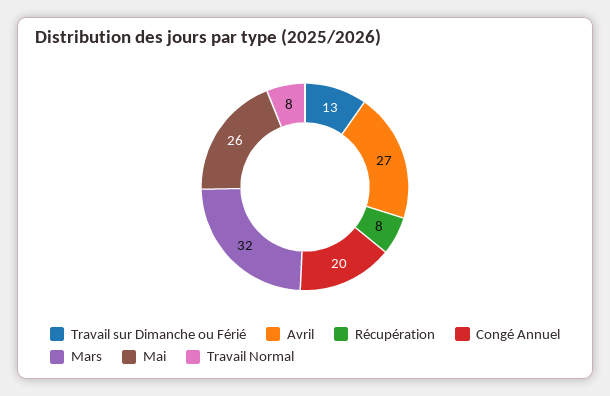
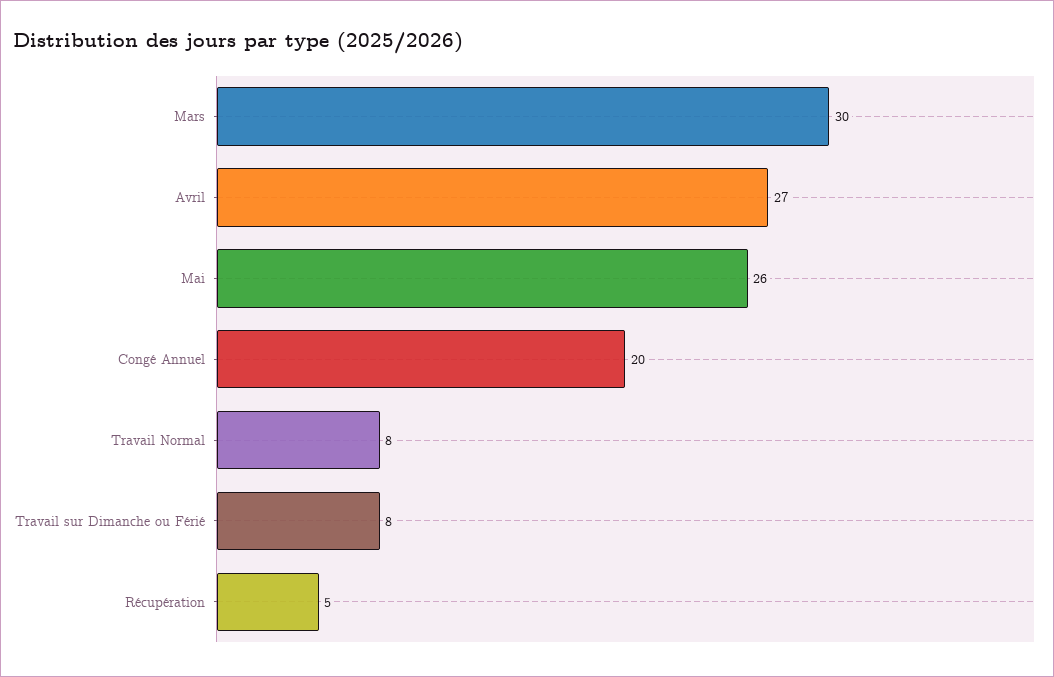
Travail sur Dimanche ou Férié: 13 -> 8
Récupération: 8 -> 5
Mars: 32 -> 30

